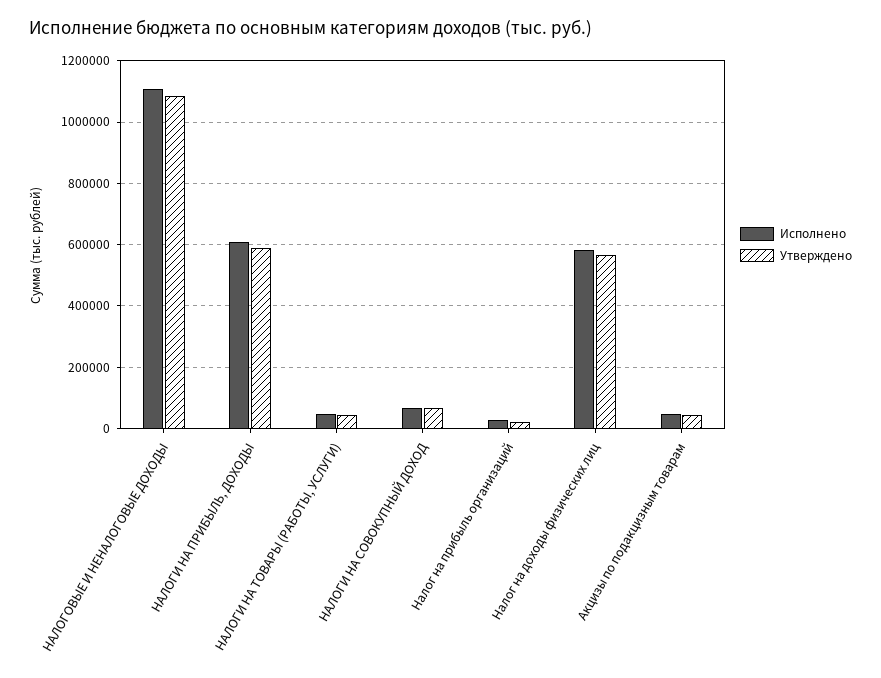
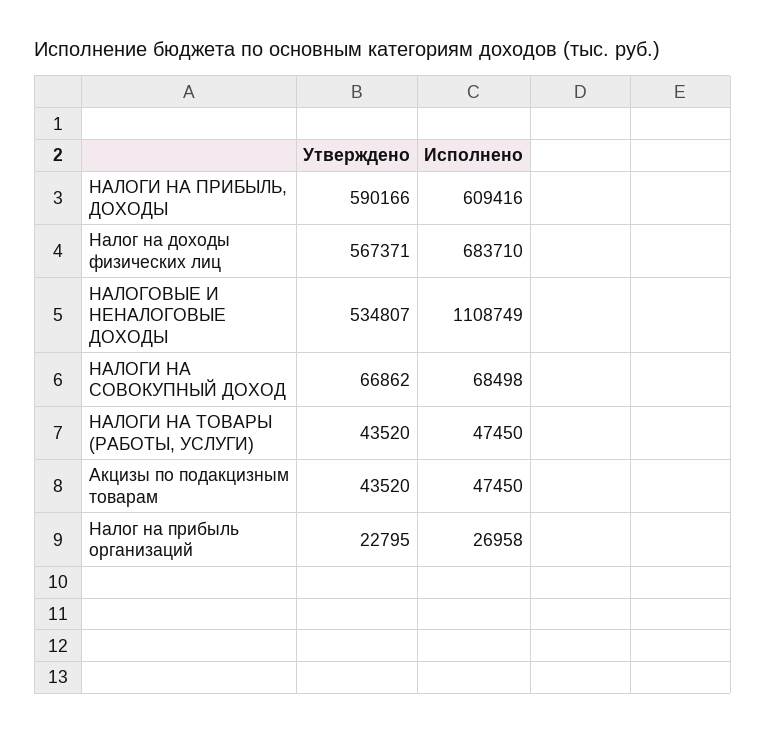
Утверждено, НАЛОГОВЫЕ И НЕНАЛОГОВЫЕ ДОХОДЫ: 1080000 -> 534807
Исполнено, Налог на доходы физических лиц: 580000 -> 683710

